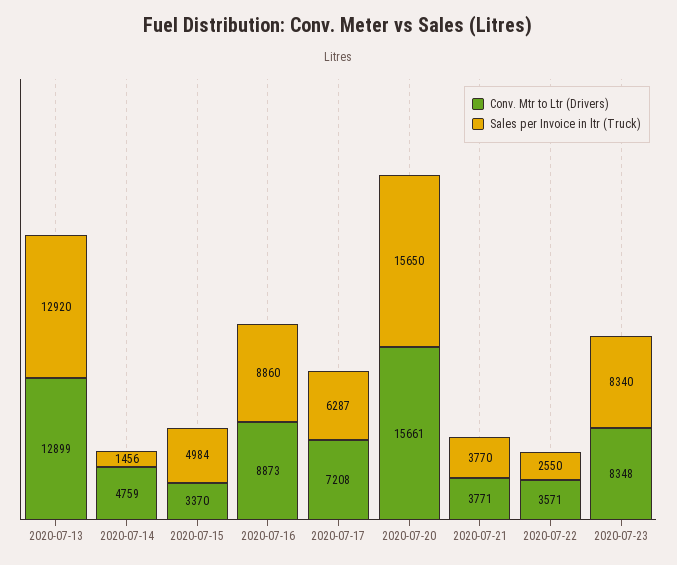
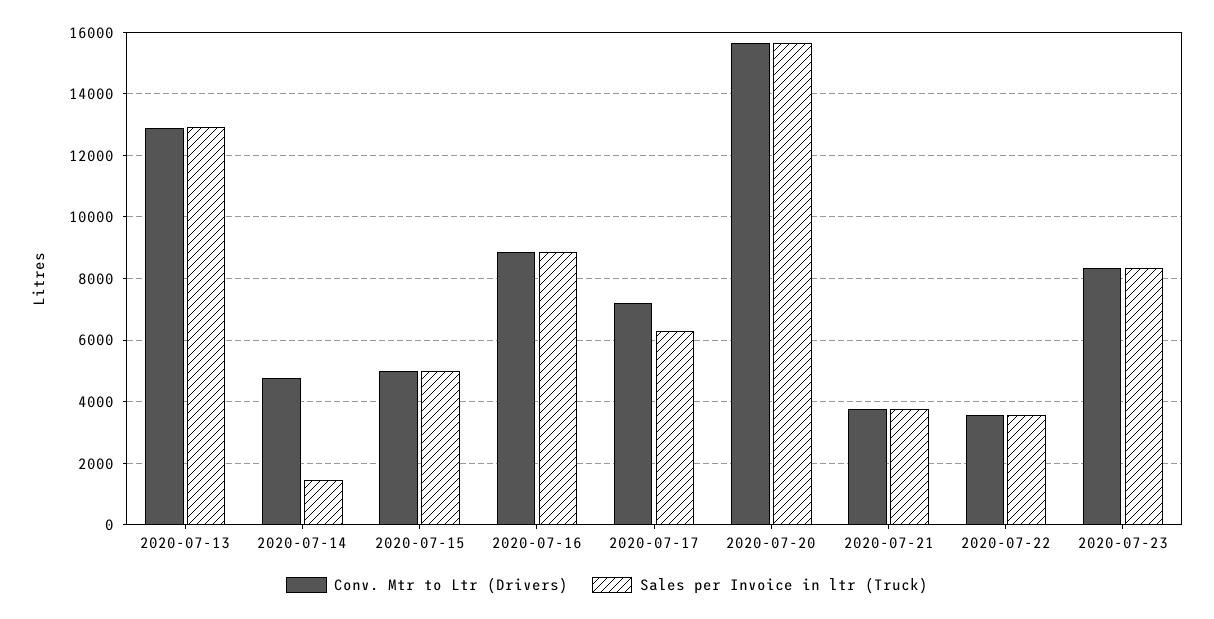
Conv. Mtr to Ltr (Drivers), 2020-07-15: 3370 -> 5000
Sales per Invoice in ltr (Truck), 2020-07-22: 2550 -> 3600

